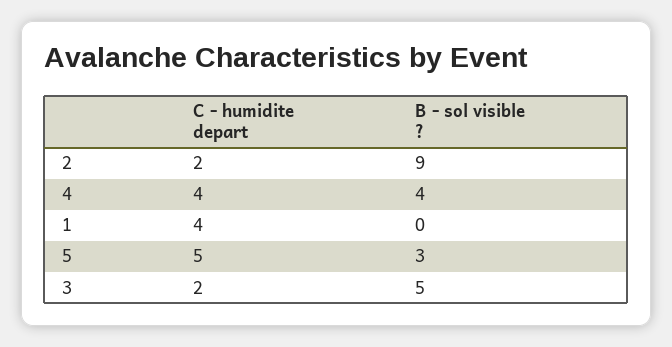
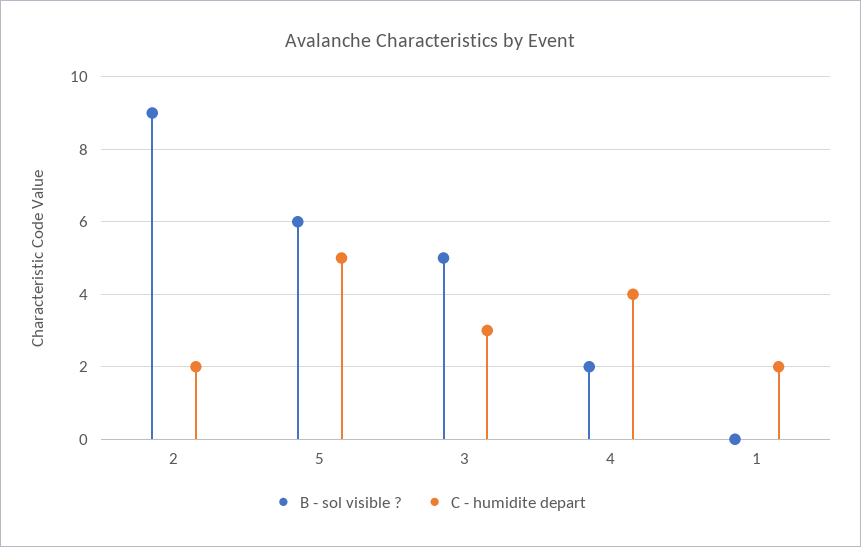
B - sol visible ?, 4: 4 -> 2
C - humidite depart, 1: 4 -> 2
B - sol visible ?, 5: 3 -> 6
C - humidite depart, 3: 2 -> 3

